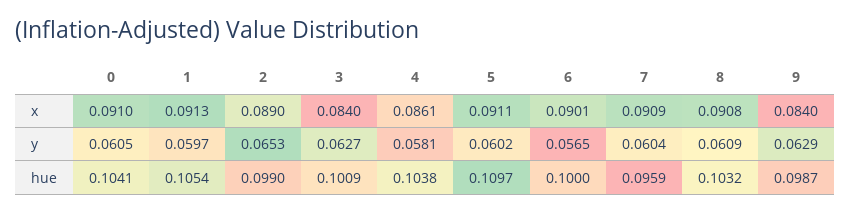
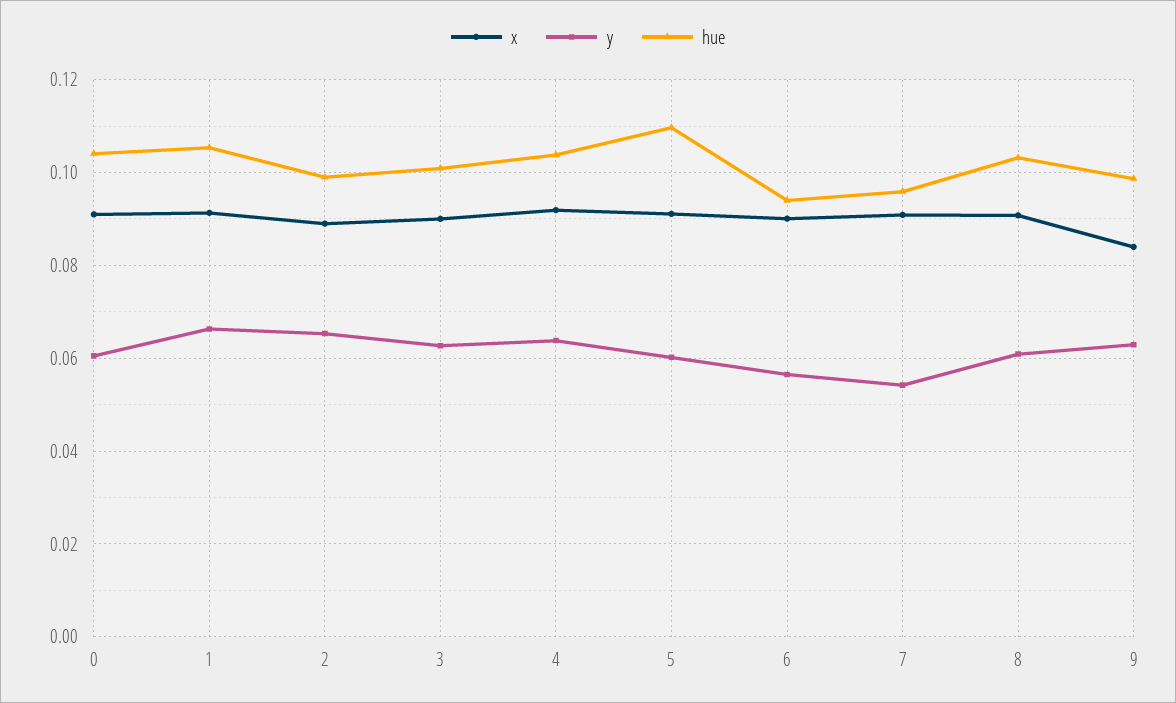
x, 3: 0.084 -> 0.09
x, 4: 0.0861 -> 0.092
y, 1: 0.0597 -> 0.066
y, 4: 0.0581 -> 0.064
y, 7: 0.0604 -> 0.054
hue, 6: 0.1 -> 0.094

